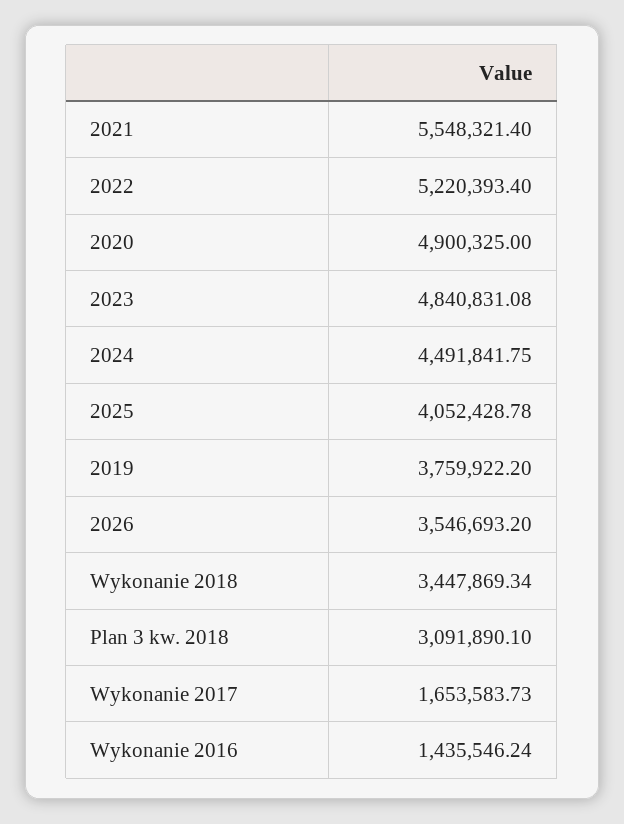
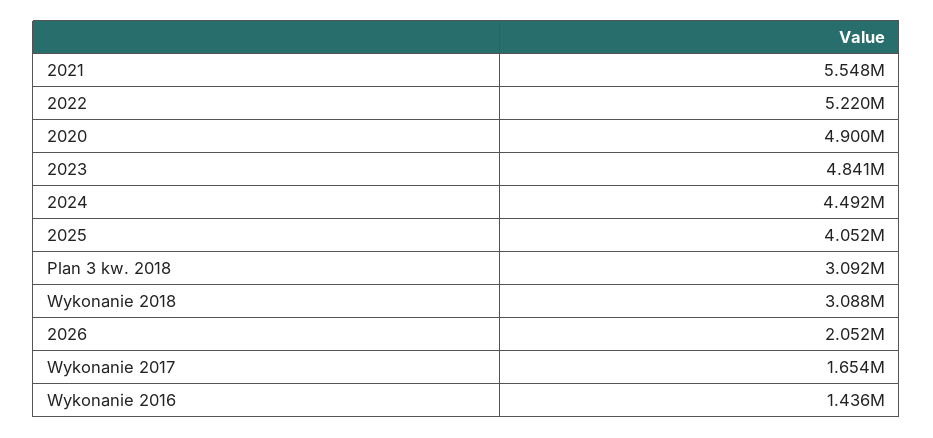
2019: 3759922.2 -> none
2026: 3546693.2 -> 2052000
Wykonanie 2018: 3447869.34 -> 3088000

